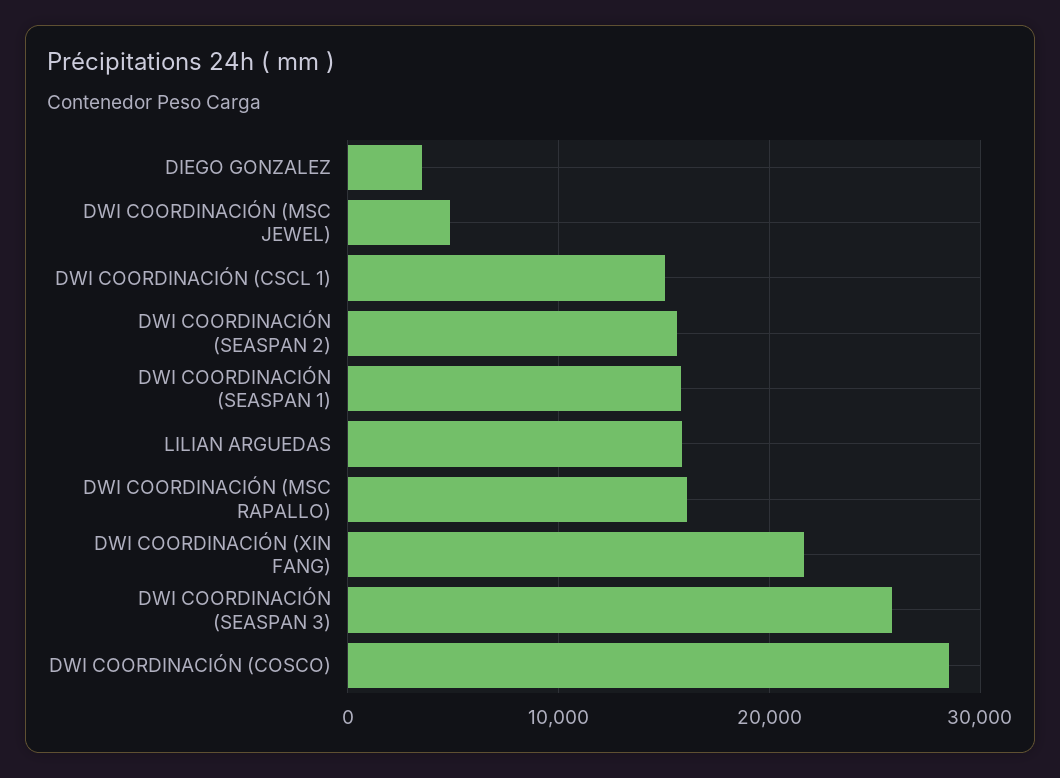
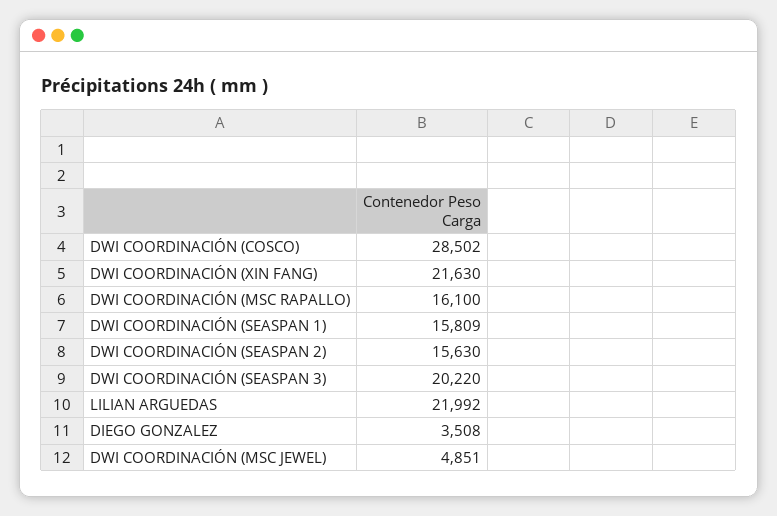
DWI COORDINACIÓN (CSCL 1): 15000 -> none
LILIAN ARGUEDAS: 16000 -> 21992
DWI COORDINACIÓN (SEASPAN 3): 26000 -> 20220

